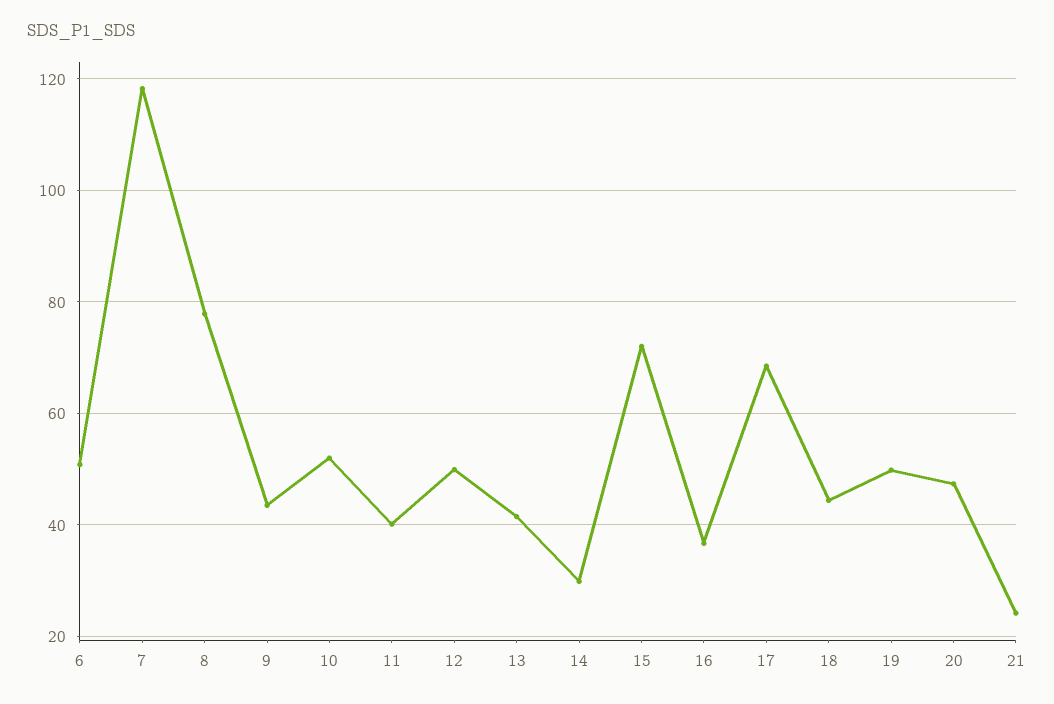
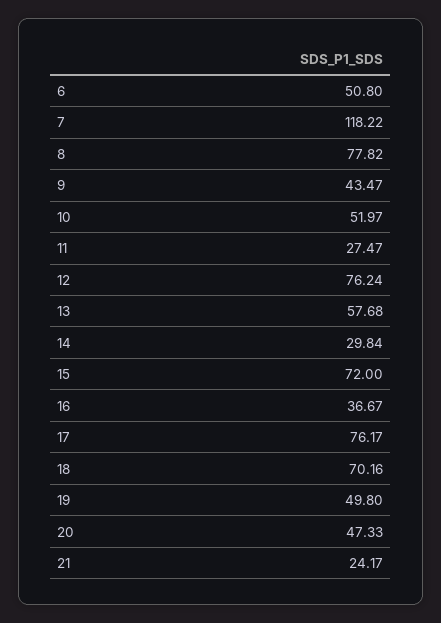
11: 40 -> 27.47
12: 50 -> 76.24
13: 42 -> 57.68
17: 68 -> 76.17
18: 44 -> 70.16

